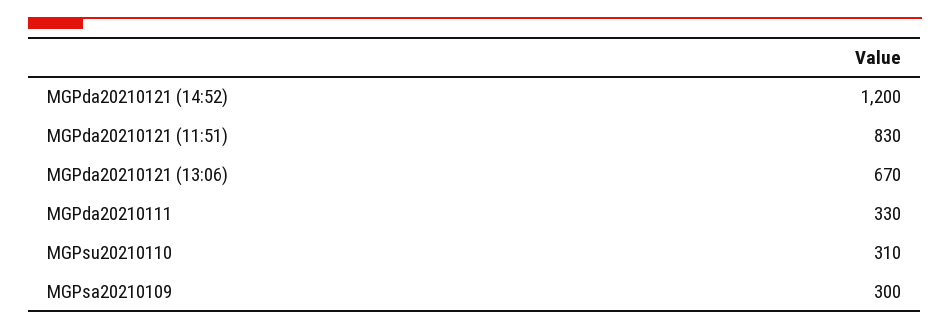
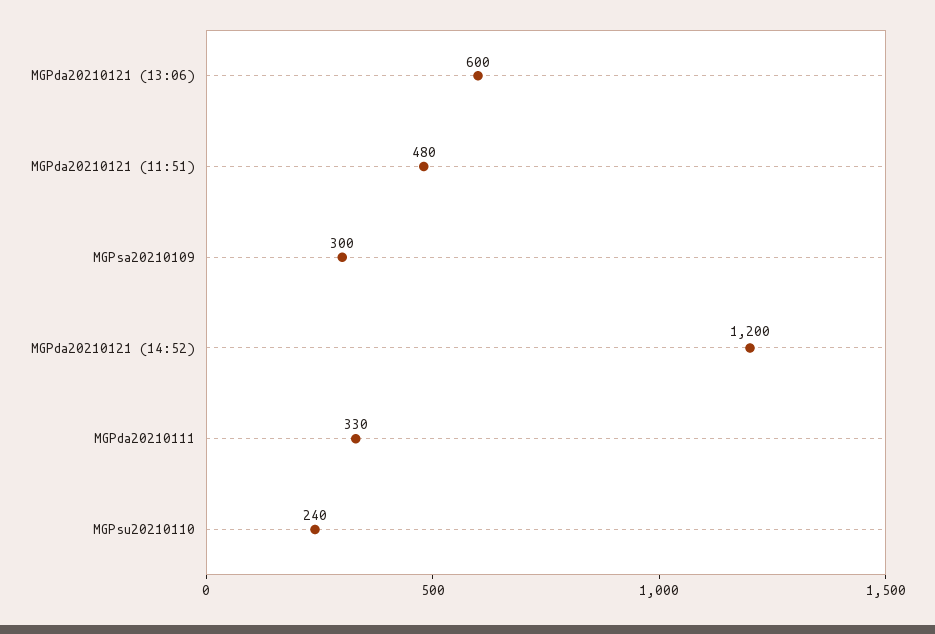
MGPda20210121 (11:51): 830 -> 480
MGPda20210121 (13:06): 670 -> 600
MGPsu20210110: 310 -> 240

